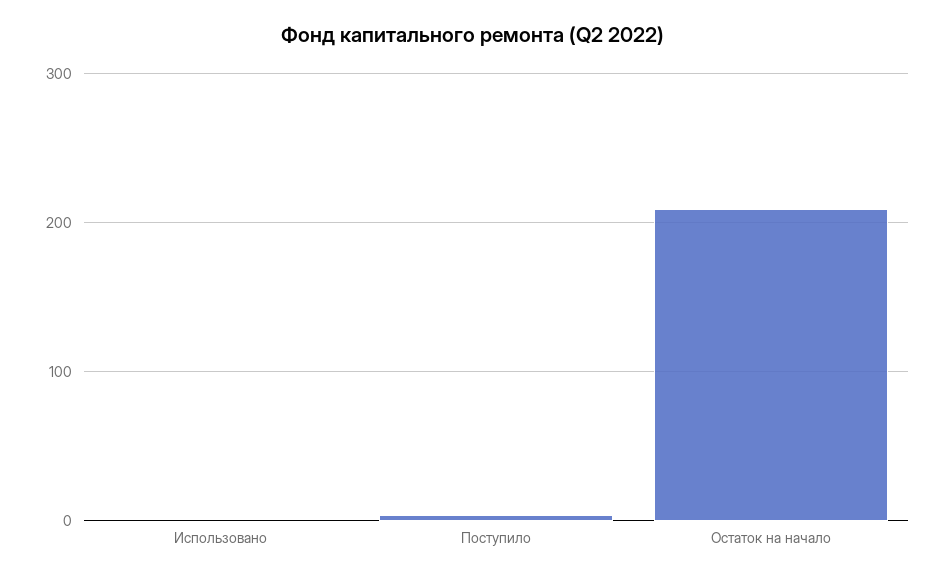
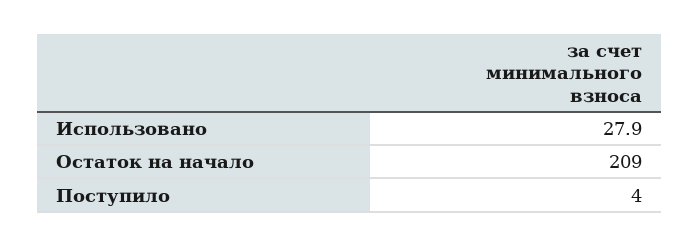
Использовано: 0 -> 27.9

